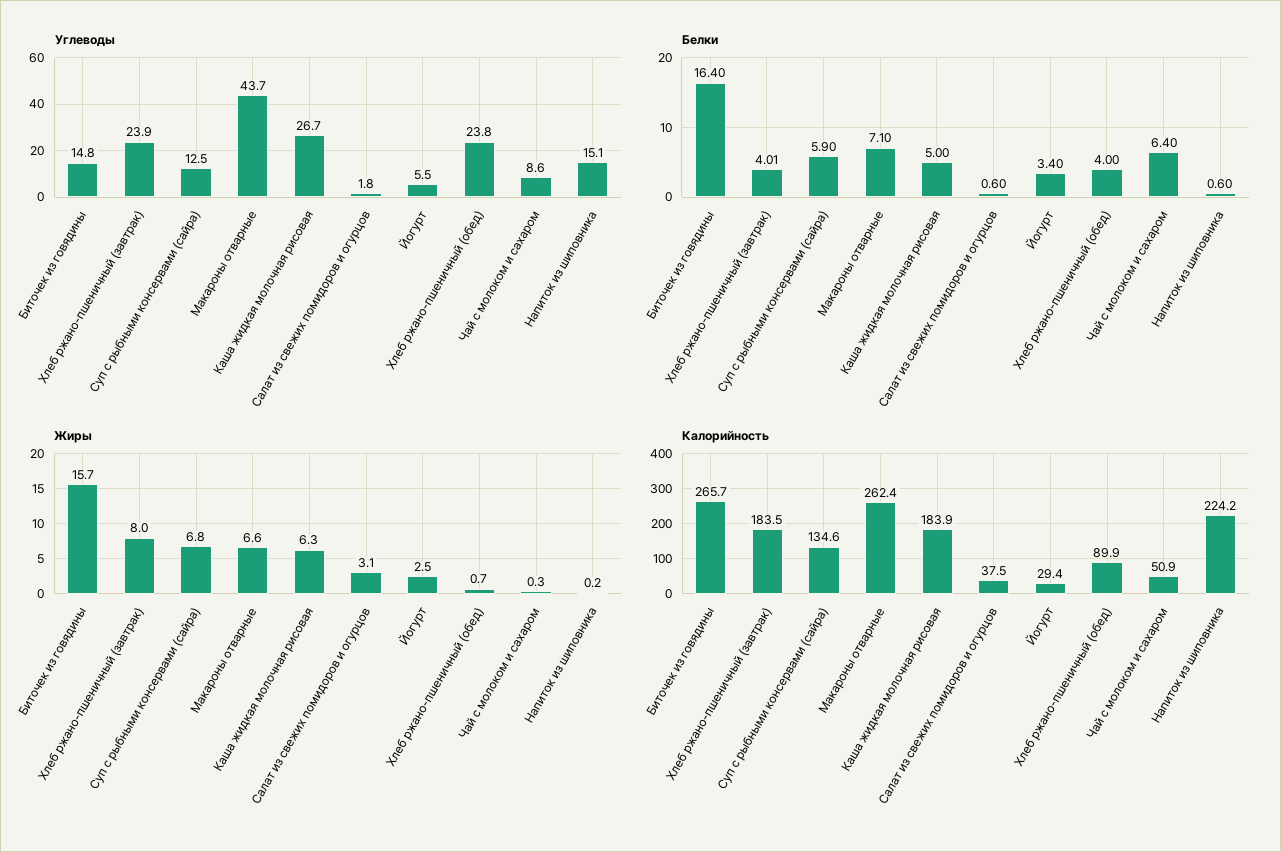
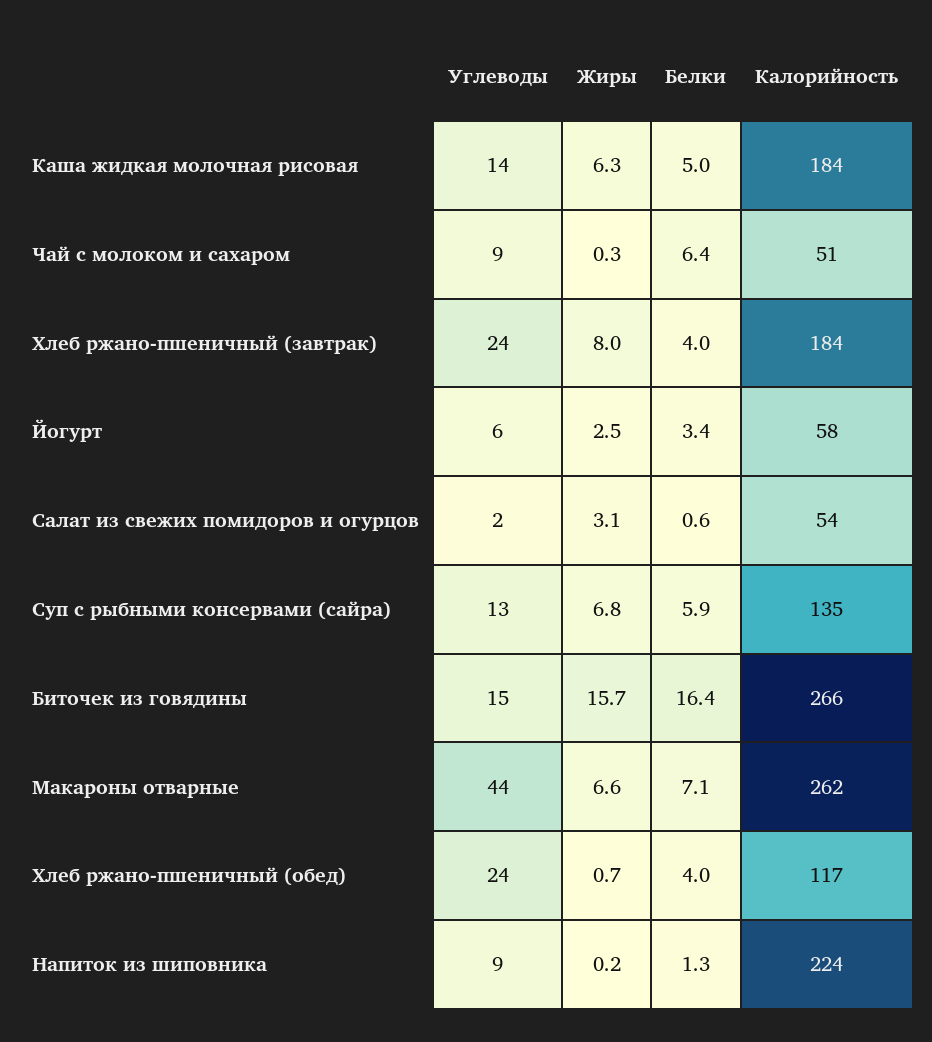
Углеводы, Каша жидкая молочная рисовая: 26.7 -> 14
Углеводы, Напиток из шиповника: 15.1 -> 9
Белки, Напиток из шиповника: 0.6 -> 1.3
Калорийность, Салат из свежих помидоров и огурцов: 37.5 -> 54
Калорийность, Йогурт: 29.4 -> 58
Калорийность, Хлеб ржано-пшеничный (обед): 89.9 -> 117

